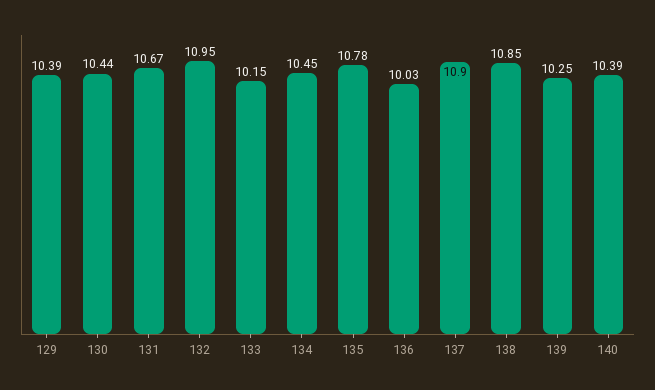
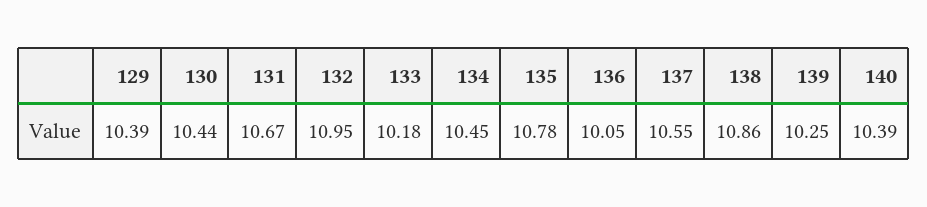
133: 10.15 -> 10.18
136: 10.03 -> 10.05
137: 10.9 -> 10.55
138: 10.85 -> 10.86

